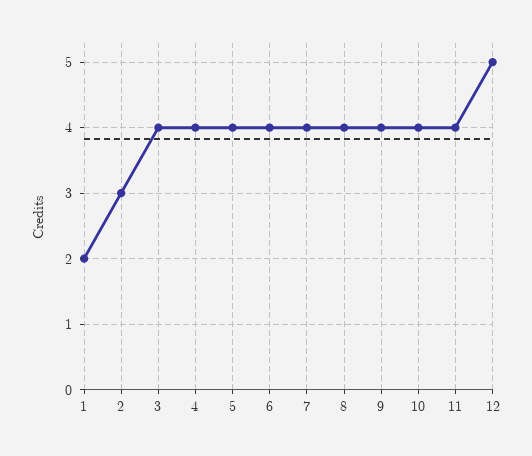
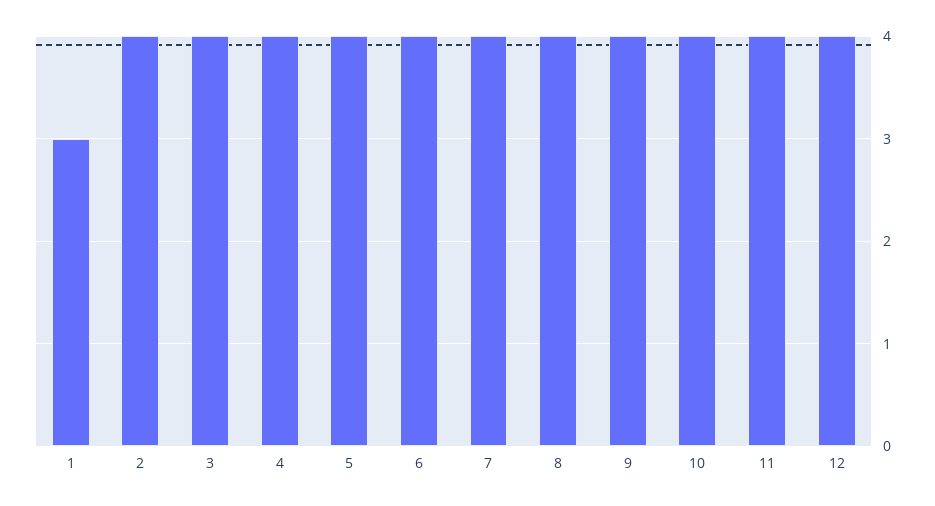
1: 2 -> 3
2: 3 -> 4
12: 5 -> 4

